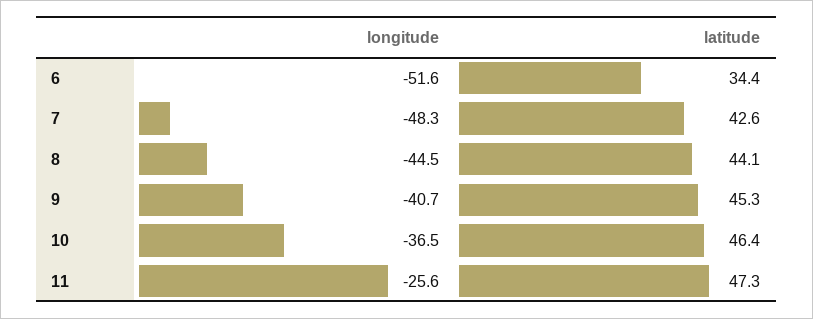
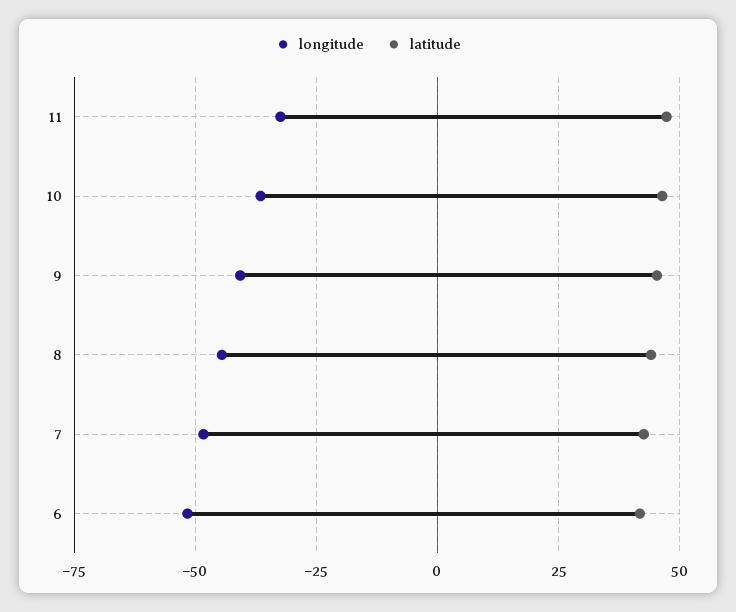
latitude, 6: 34.4 -> 42.5
longitude, 11: -25.6 -> -32.5

